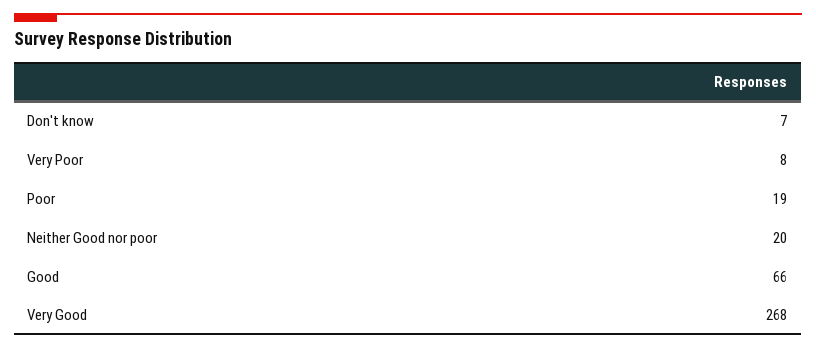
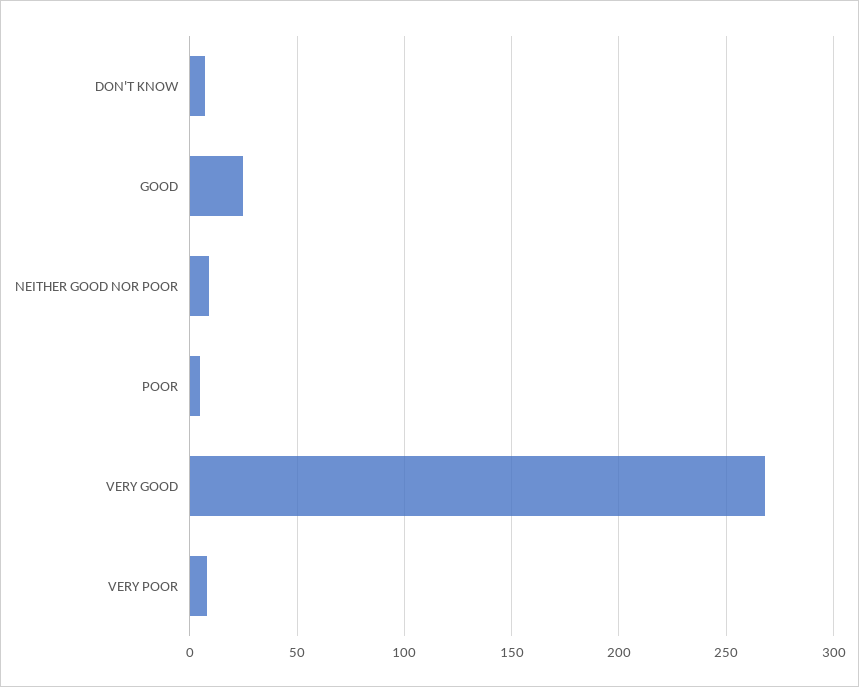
Poor: 19 -> 5
Neither Good nor poor: 20 -> 10
Good: 66 -> 25

